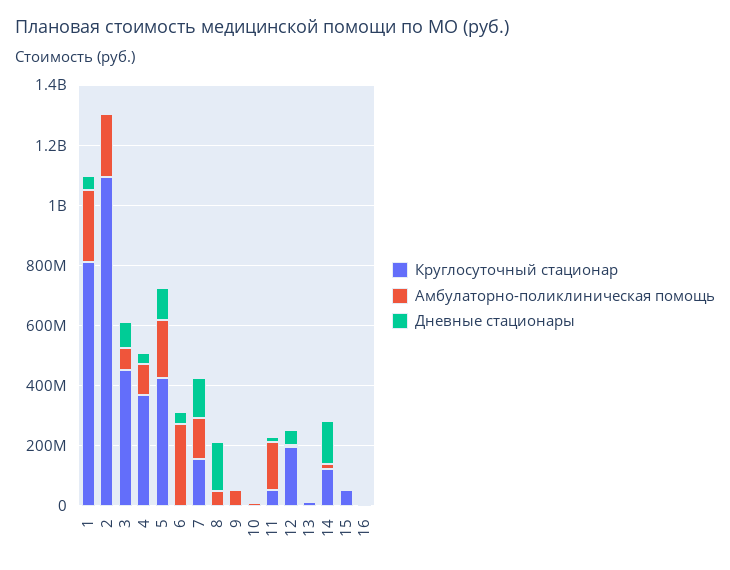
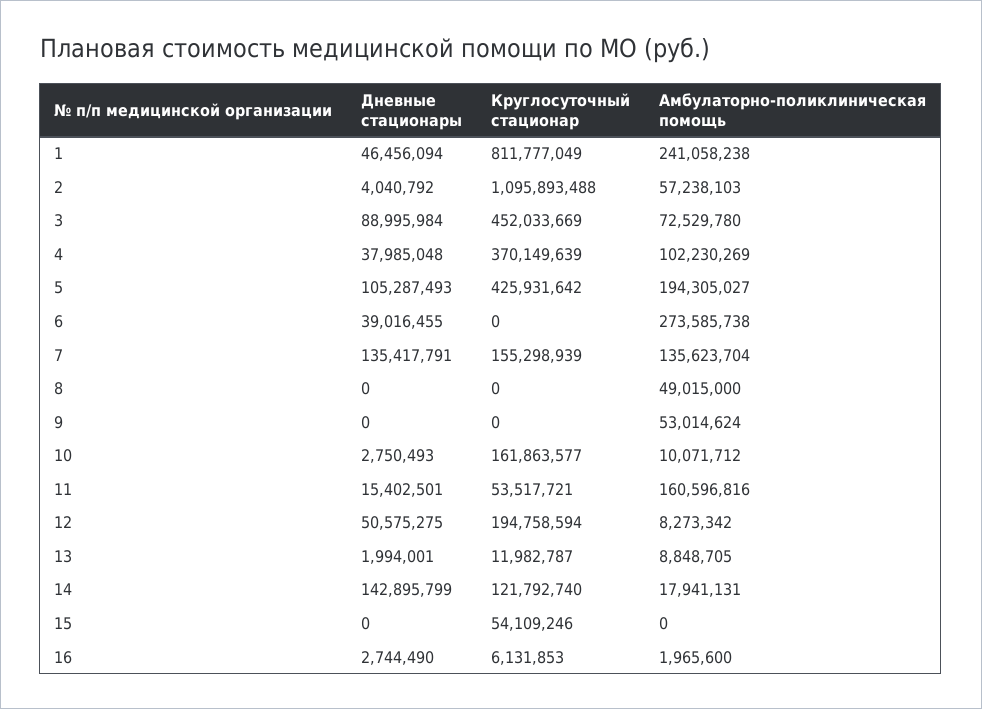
Амбулаторно-поликлиническая помощь, 2: 200000000 -> 57238103
Дневные стационары, 8: 150000000 -> 0
Круглосуточный стационар, 10: 0 -> 161863577

